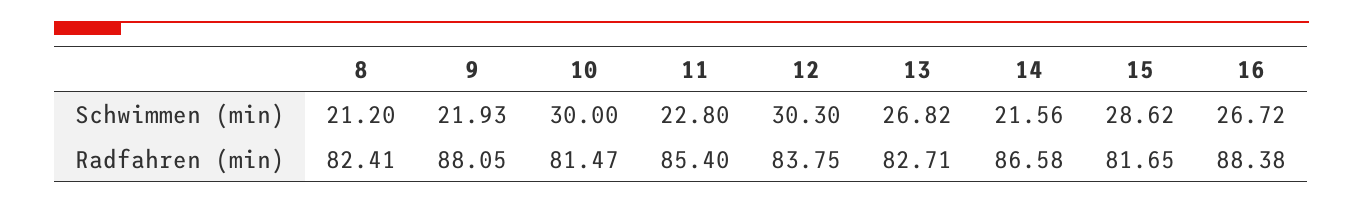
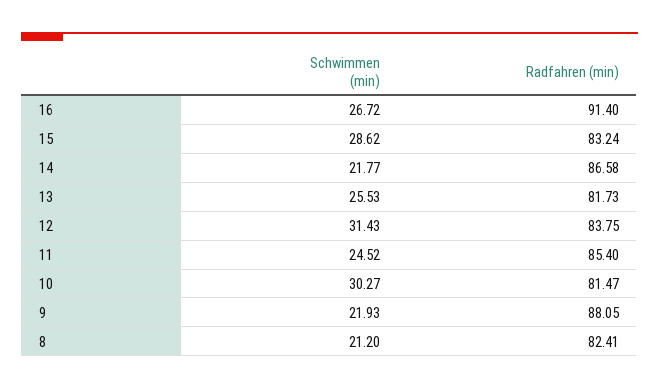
10, Schwimmen (min): 30 -> 30.27
11, Schwimmen (min): 22.8 -> 24.52
12, Schwimmen (min): 30.3 -> 31.43
13, Schwimmen (min): 26.82 -> 25.53
14, Schwimmen (min): 21.56 -> 21.77
13, Radfahren (min): 82.71 -> 81.73
15, Radfahren (min): 81.65 -> 83.24
16, Radfahren (min): 88.38 -> 91.4

